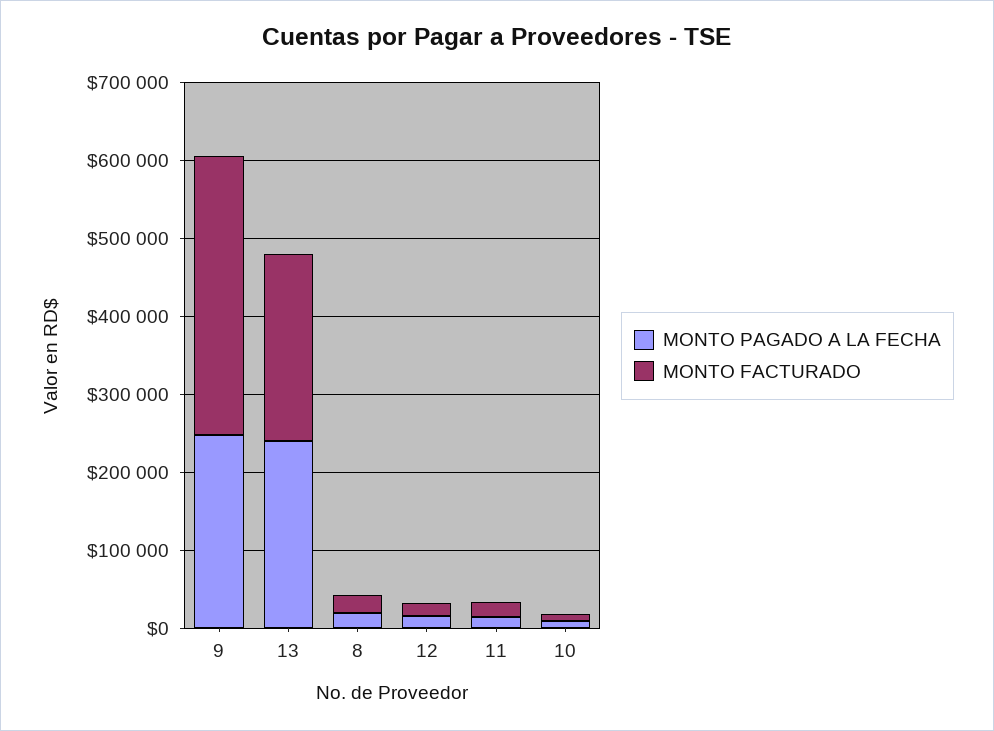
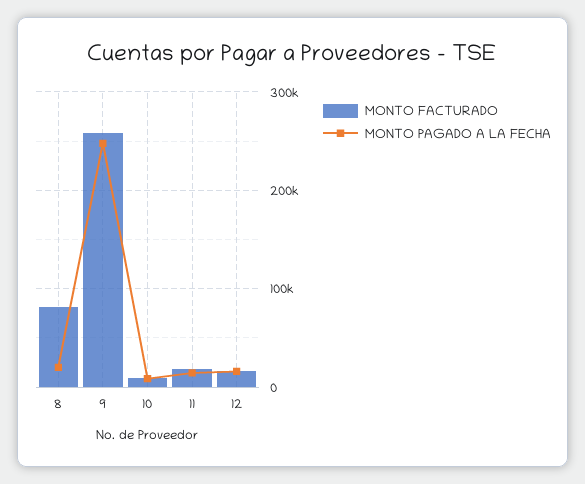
MONTO FACTURADO, 9: 360000 -> 260000
MONTO PAGADO A LA FECHA, 13: 240000 -> none
MONTO FACTURADO, 13: 240000 -> none
MONTO FACTURADO, 8: 20000 -> 80000

